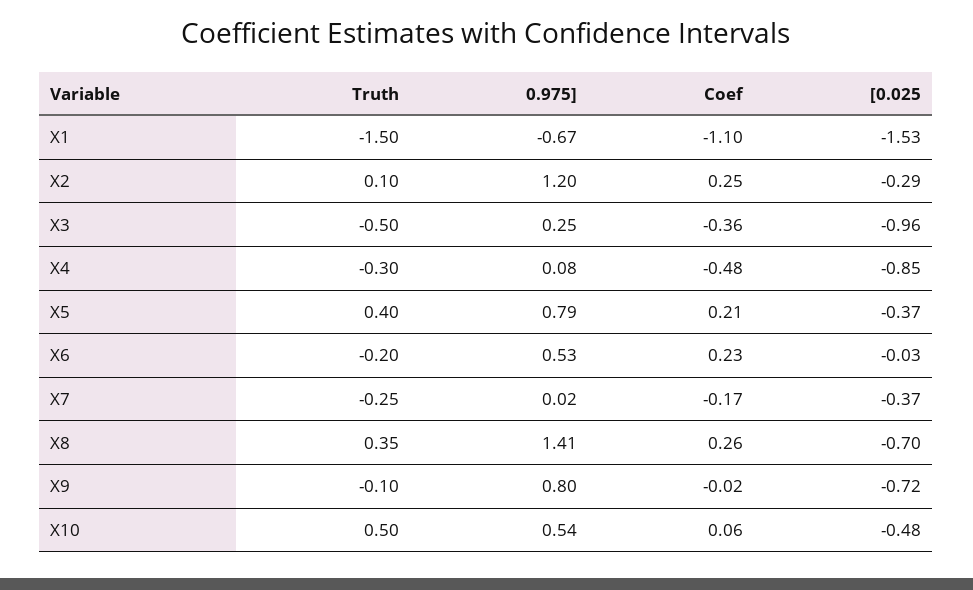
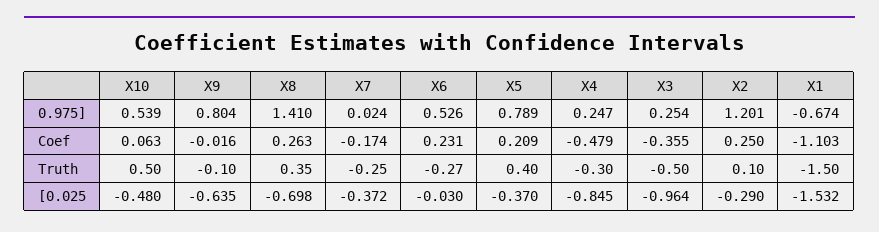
0.975], X4: 0.08 -> 0.247
Truth, X6: -0.2 -> -0.27
[0.025, X9: -0.72 -> -0.635

